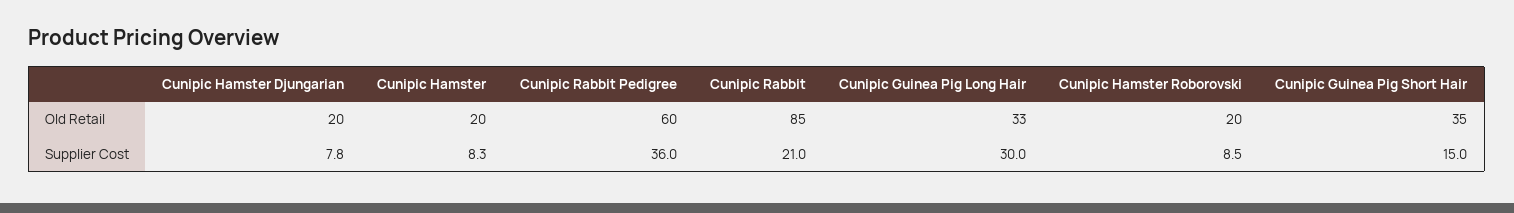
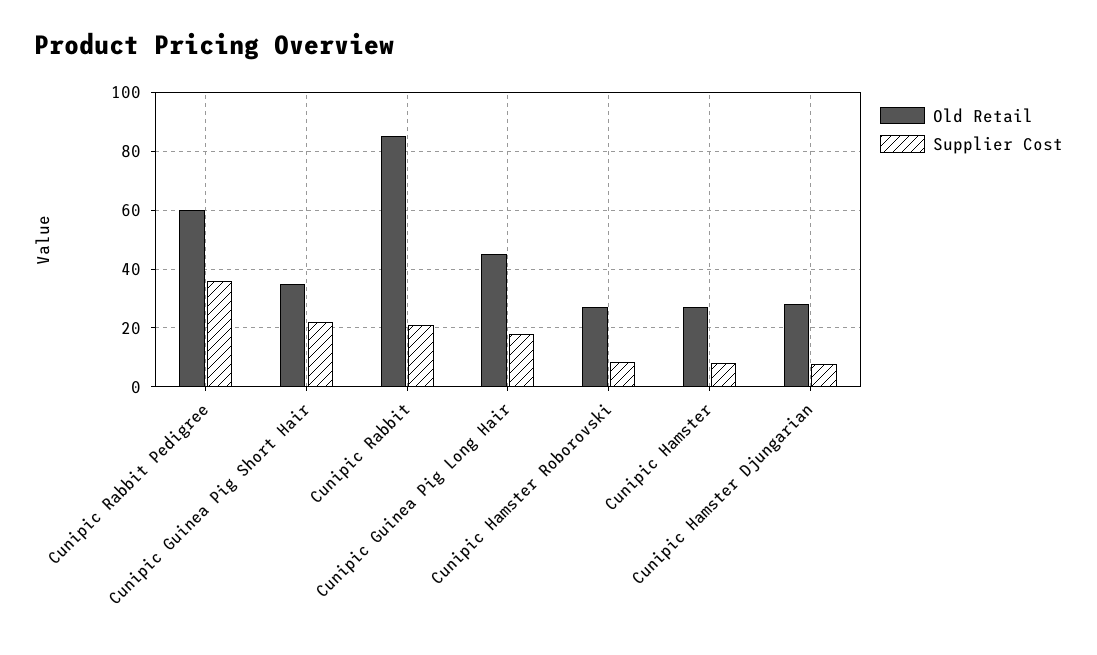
Old Retail, Cunipic Hamster Djungarian: 20 -> 27.5
Old Retail, Cunipic Hamster: 20 -> 27.5
Old Retail, Cunipic Guinea Pig Long Hair: 33 -> 45
Old Retail, Cunipic Hamster Roborovski: 20 -> 27.5
Supplier Cost, Cunipic Guinea Pig Long Hair: 30 -> 17.5
Supplier Cost, Cunipic Guinea Pig Short Hair: 15 -> 22.5

